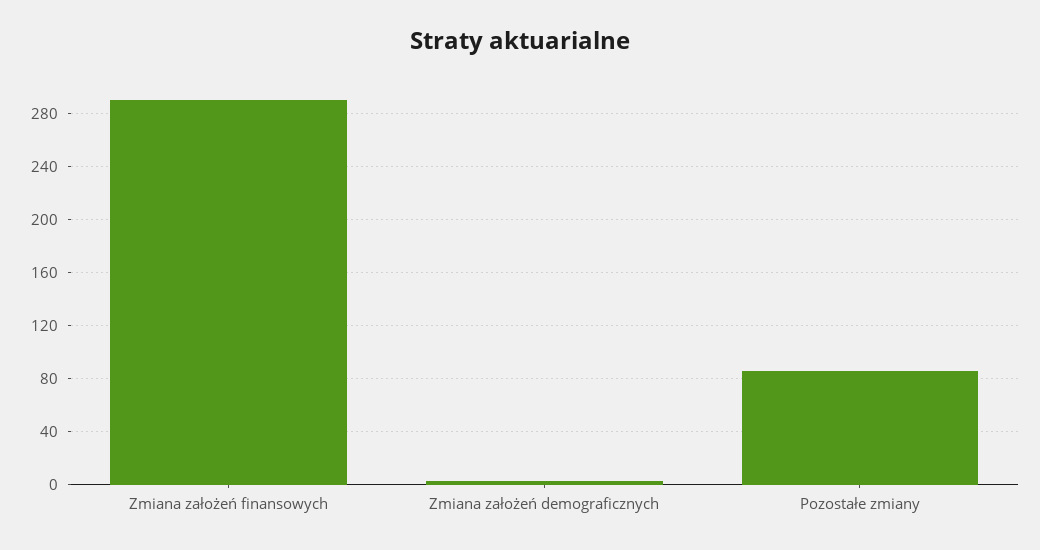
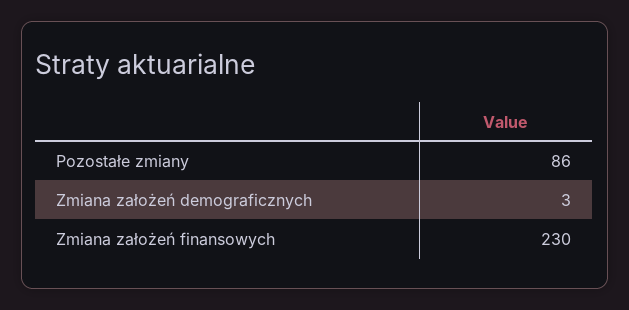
Zmiana założeń finansowych: 290 -> 230

